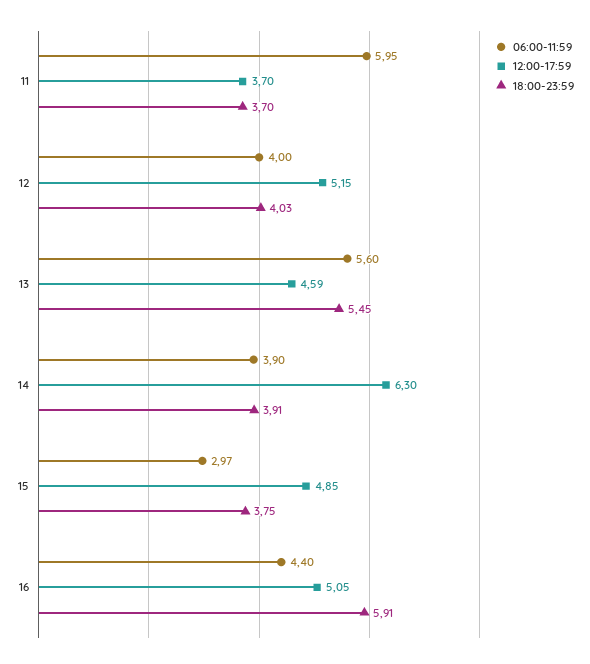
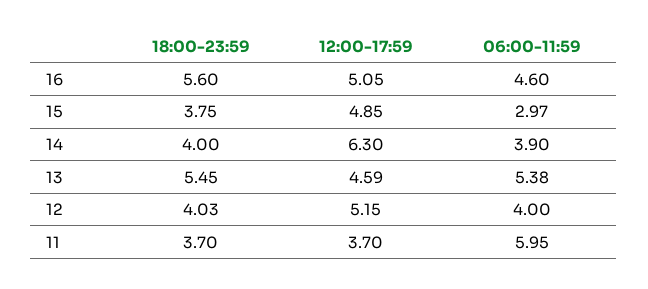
06:00-11:59, 13: 5.6 -> 5.38
18:00-23:59, 14: 3.91 -> 4
06:00-11:59, 16: 4.4 -> 4.6
18:00-23:59, 16: 5.91 -> 5.6

